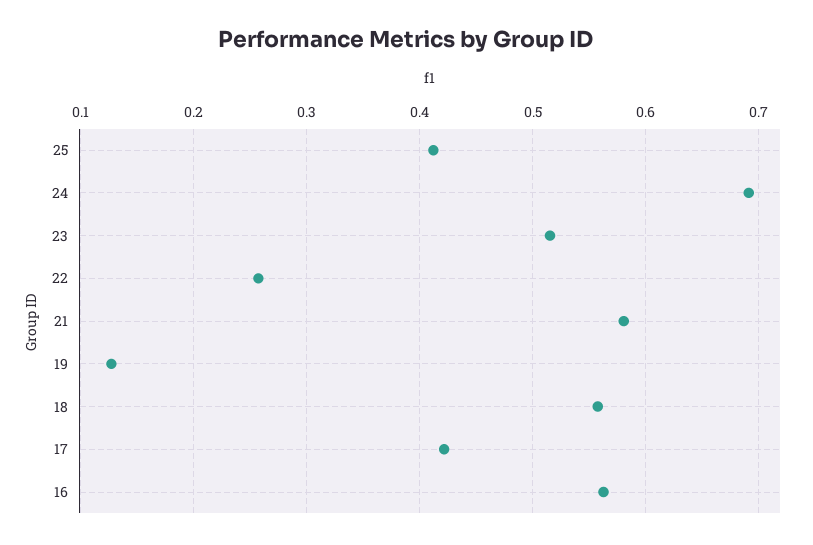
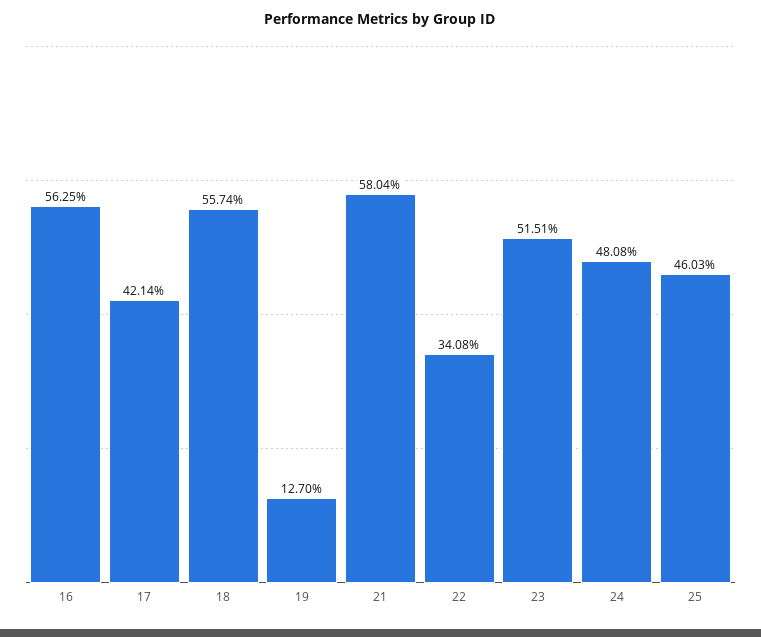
25: 0.41 -> 0.4603
24: 0.69 -> 0.4808
22: 0.26 -> 0.3408

